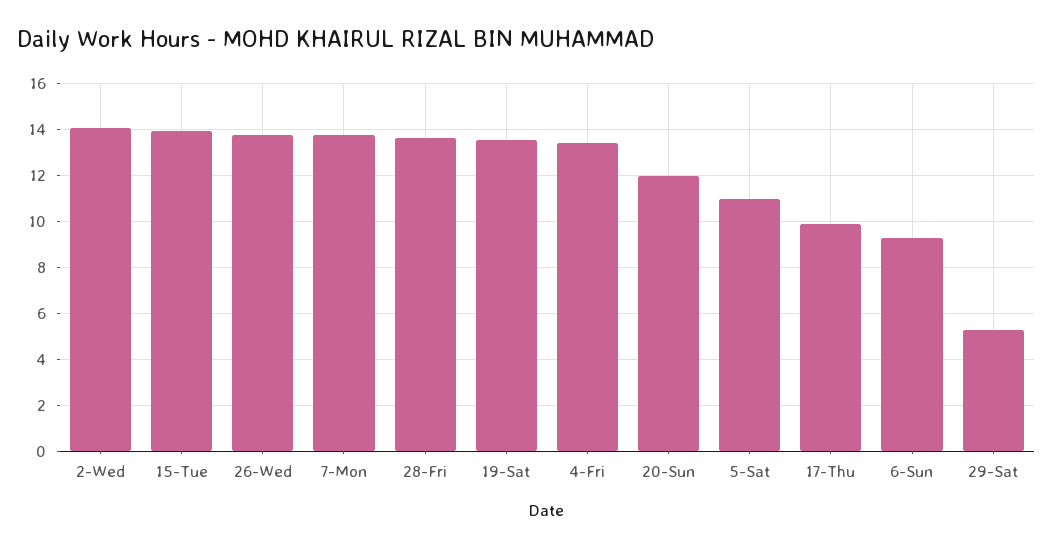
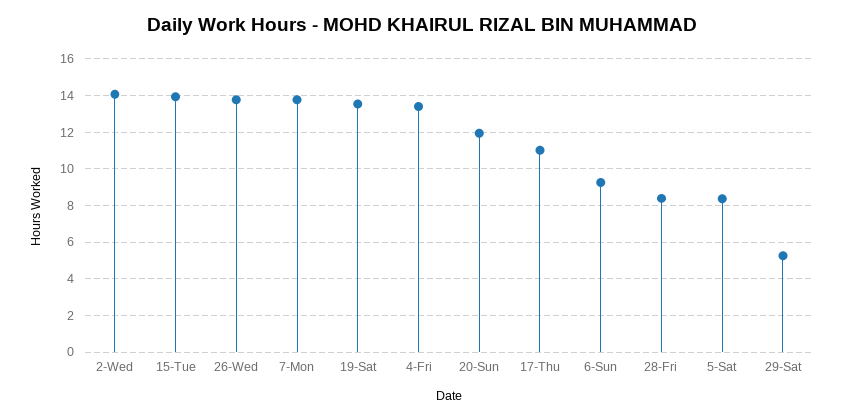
28-Fri: 13.5 -> 8.5
5-Sat: 11 -> 8.5
17-Thu: 10 -> 11

